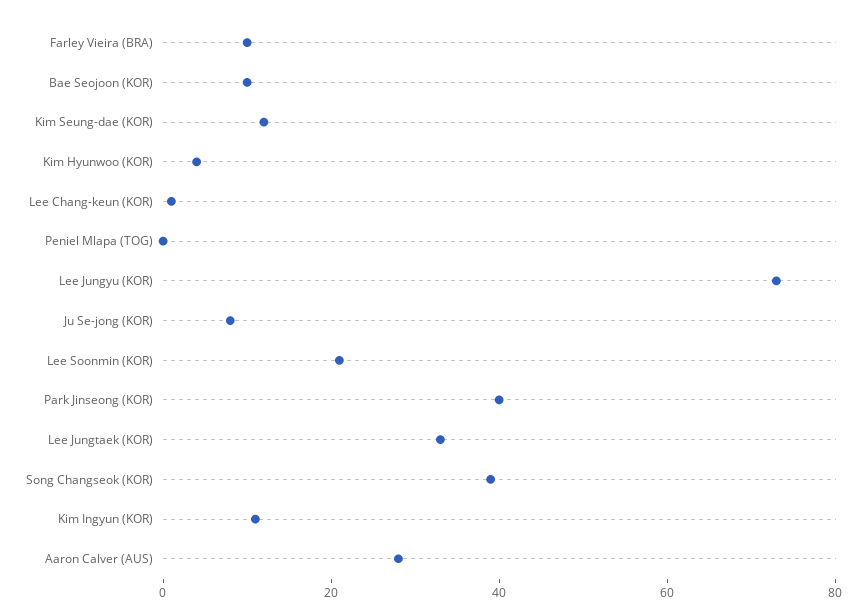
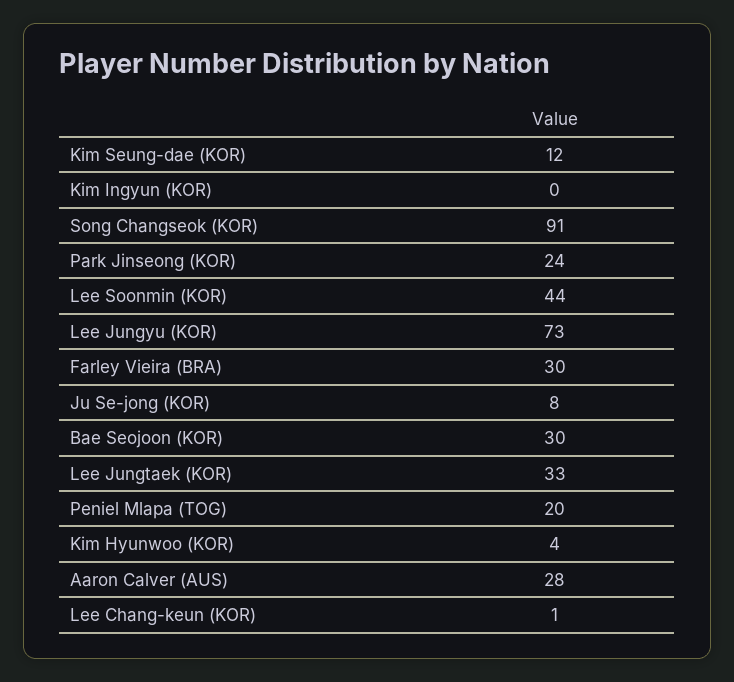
Farley Vieira (BRA): 10 -> 30
Bae Seojoon (KOR): 10 -> 30
Peniel Mlapa (TOG): 0 -> 20
Lee Soonmin (KOR): 20 -> 44
Park Jinseong (KOR): 40 -> 24
Song Changseok (KOR): 40 -> 91
Kim Ingyun (KOR): 10 -> 0

